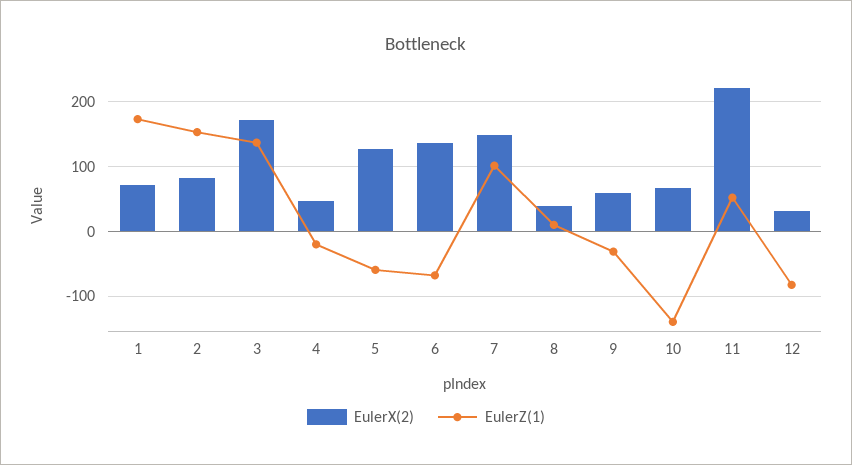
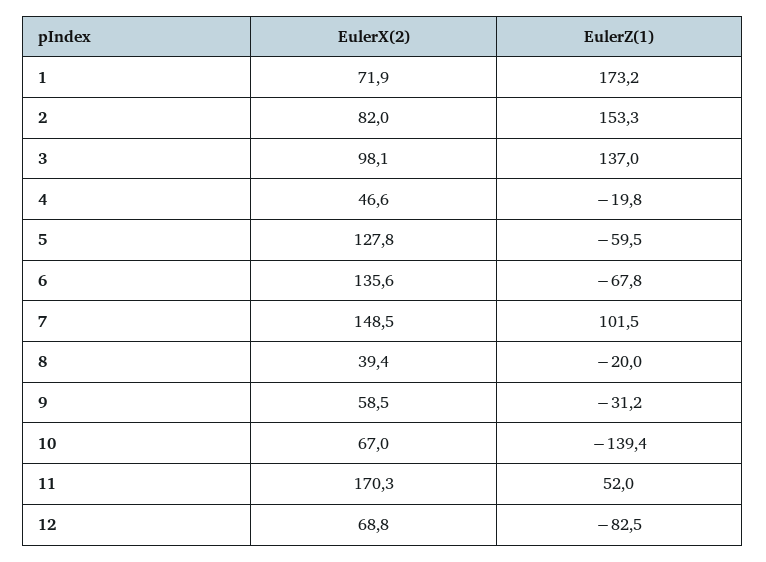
EulerX(2), 3: 170 -> 98.1
EulerZ(1), 8: 10 -> -20
EulerX(2), 11: 220 -> 170.3
EulerX(2), 12: 30 -> 68.8

